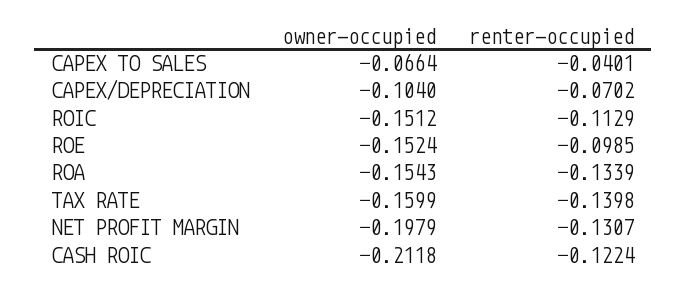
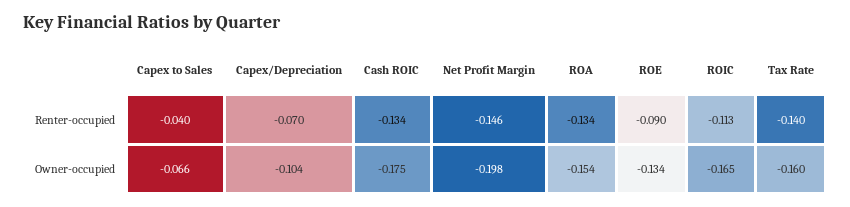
owner-occupied, ROIC: -0.1512 -> -0.165
owner-occupied, ROE: -0.1524 -> -0.134
renter-occupied, ROE: -0.0985 -> -0.09
renter-occupied, NET PROFIT MARGIN: -0.1307 -> -0.146
owner-occupied, CASH ROIC: -0.2118 -> -0.175
renter-occupied, CASH ROIC: -0.1224 -> -0.134

